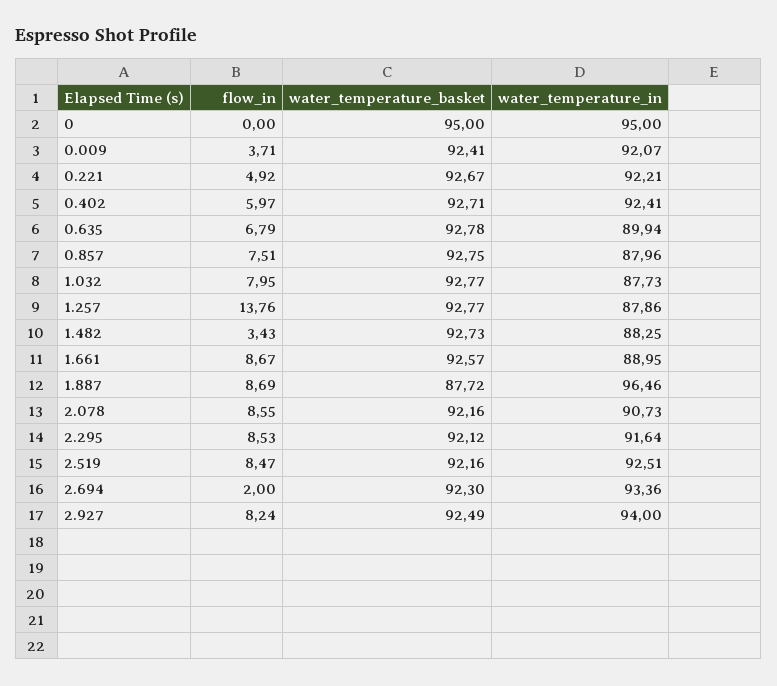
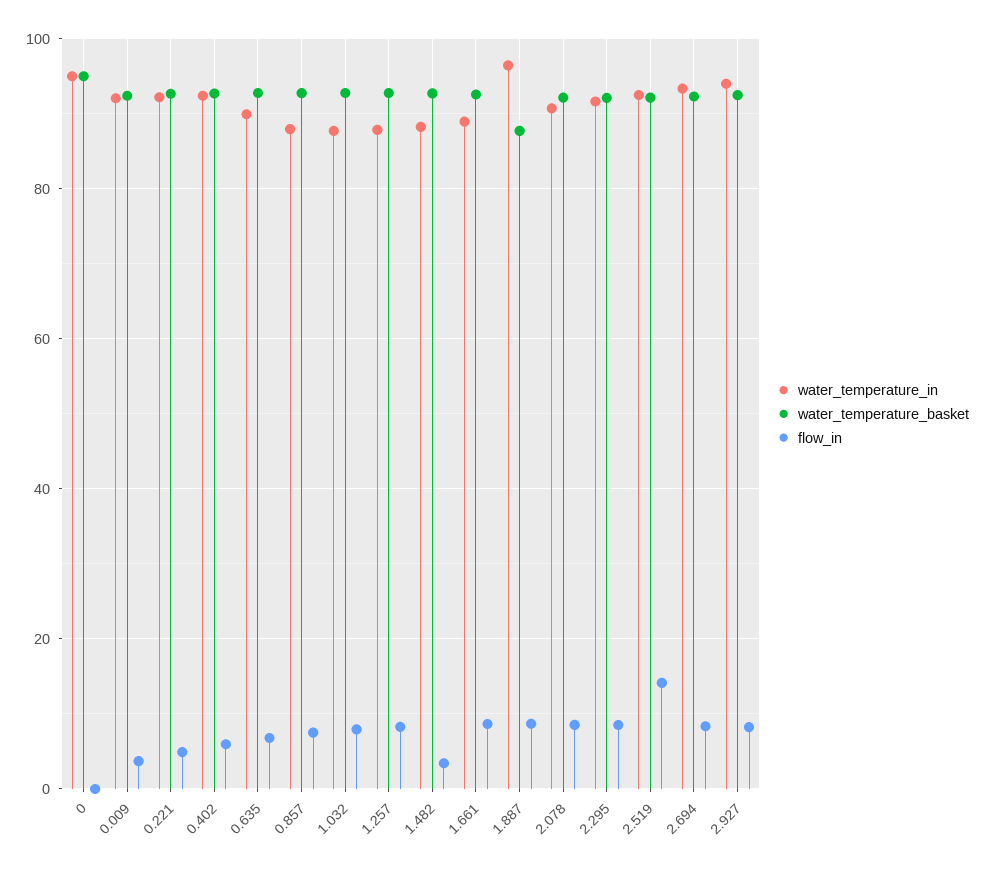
flow_in, 1.257: 13.76 -> 8
flow_in, 2.519: 8.47 -> 14
flow_in, 2.694: 2 -> 8

